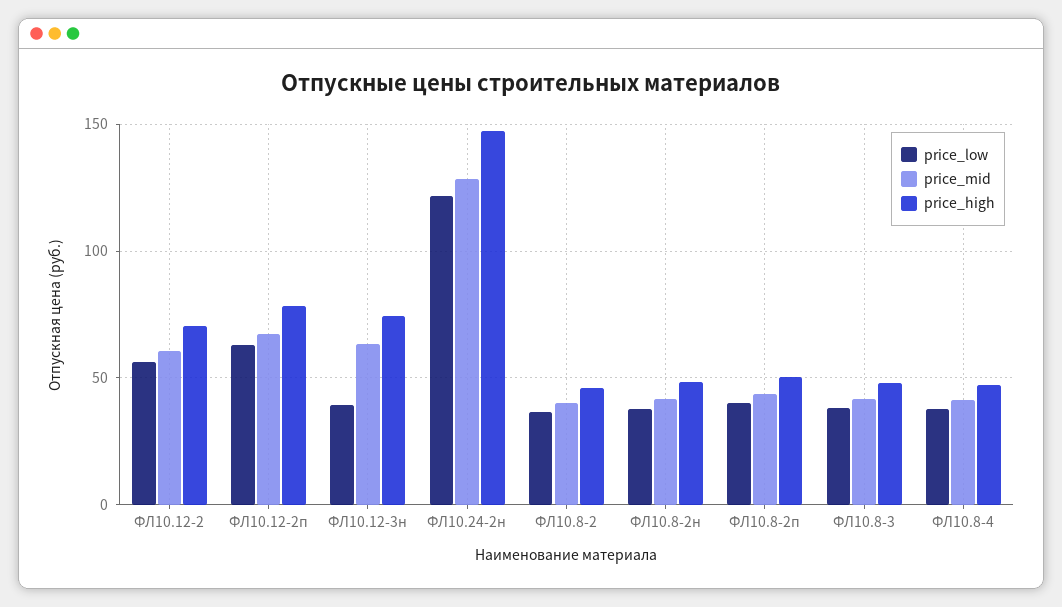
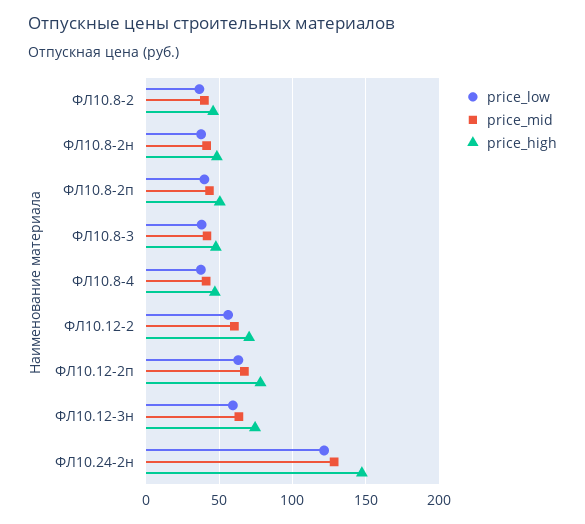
price_low, ФЛ10.12-3н: 40 -> 60

